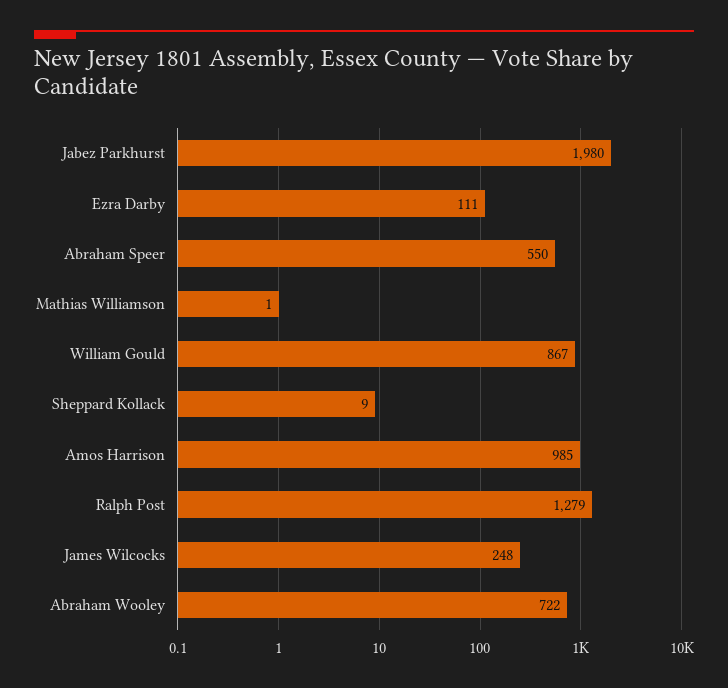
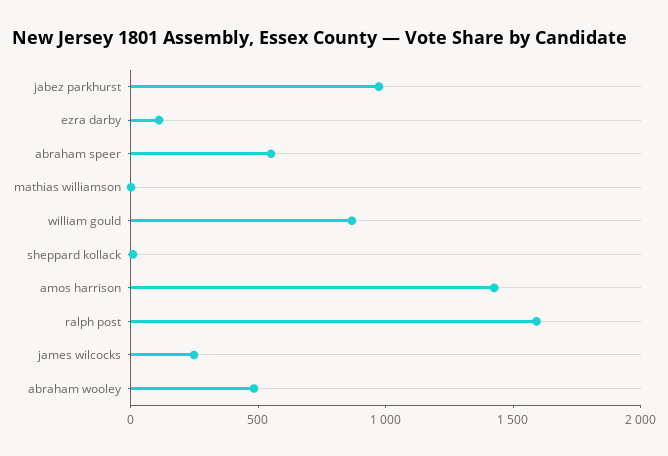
Jabez Parkhurst: 1980 -> 1000
Amos Harrison: 985 -> 1400
Ralph Post: 1279 -> 1600
Abraham Wooley: 722 -> 500

